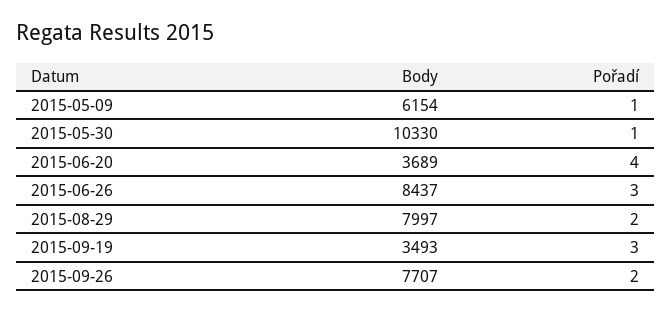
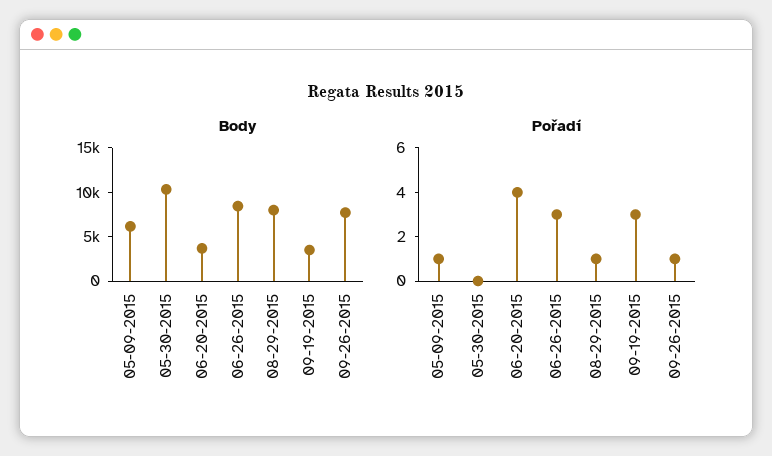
Pořadí, 2015-05-30: 1 -> 0
Pořadí, 2015-08-29: 2 -> 1
Pořadí, 2015-09-26: 2 -> 1

